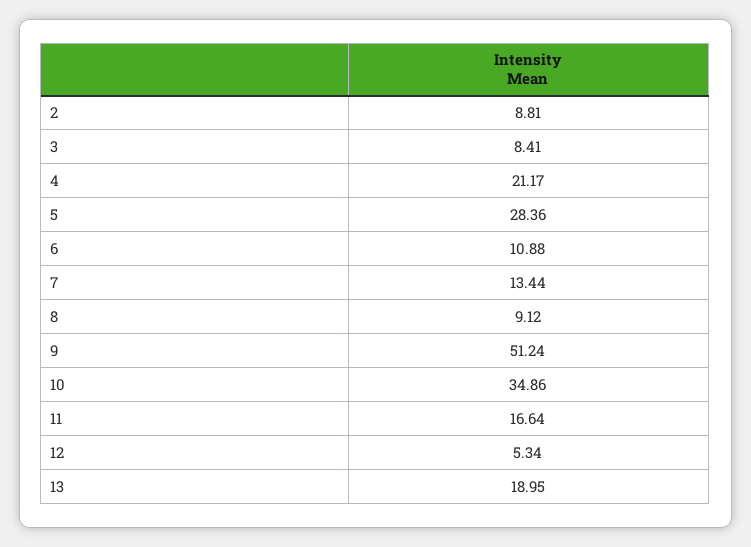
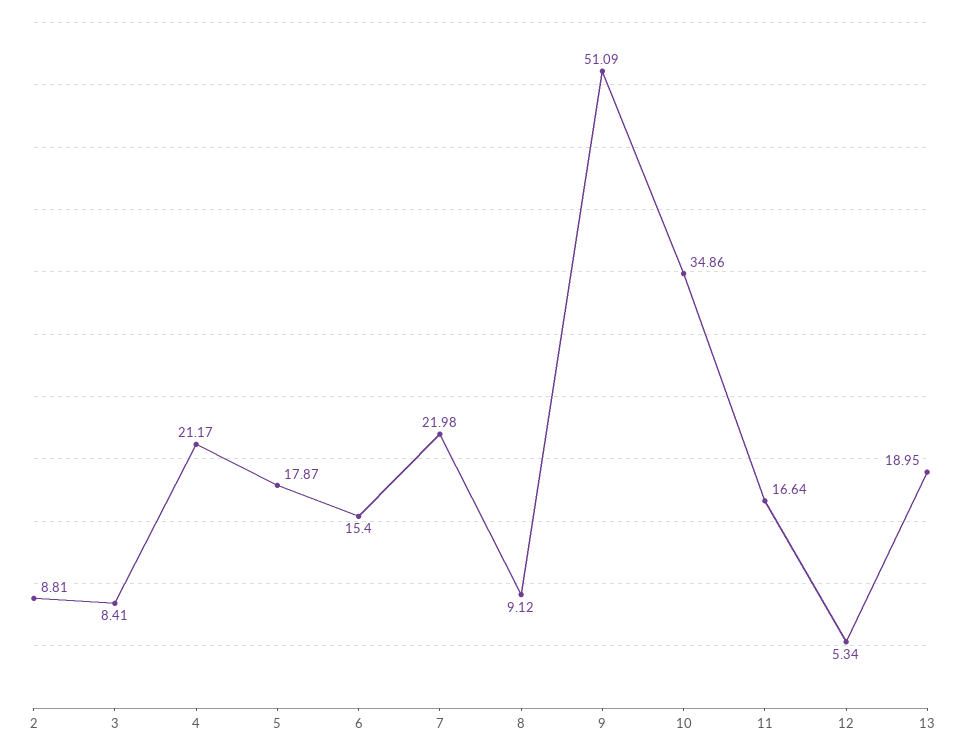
5: 28.36 -> 17.87
6: 10.88 -> 15.4
7: 13.44 -> 21.98
9: 51.24 -> 51.09

